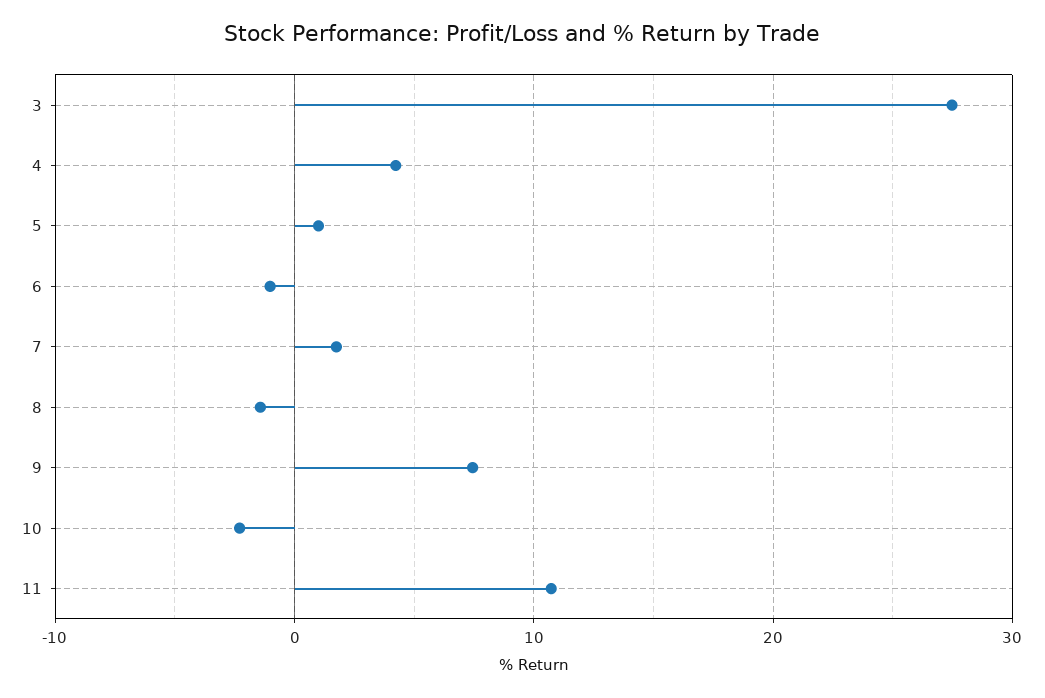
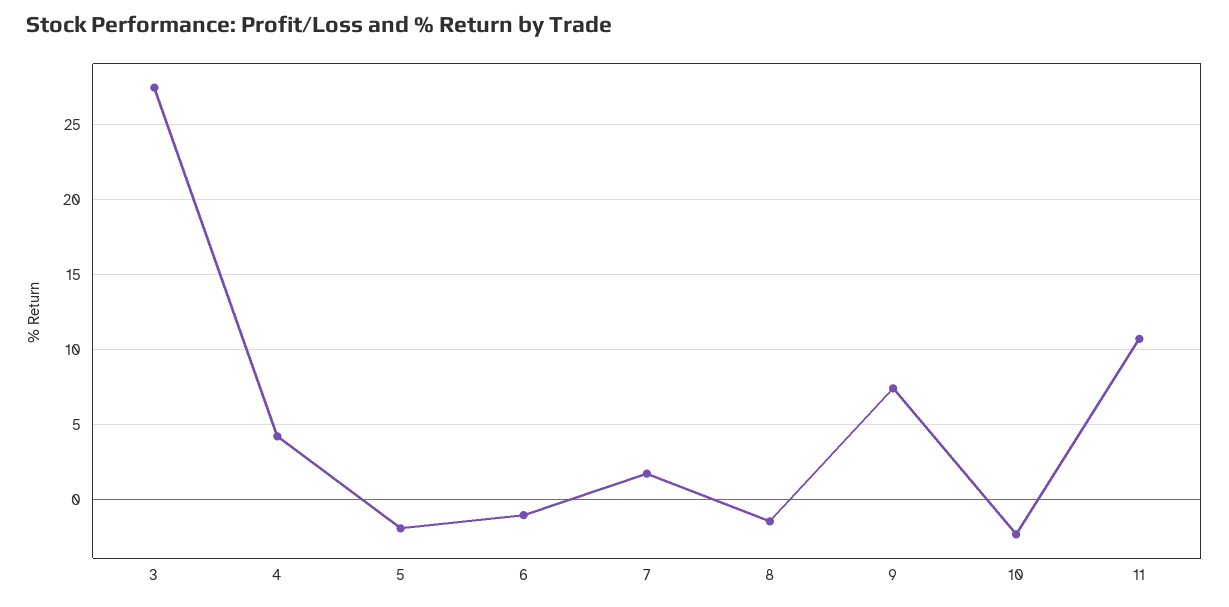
5: 1 -> -2

